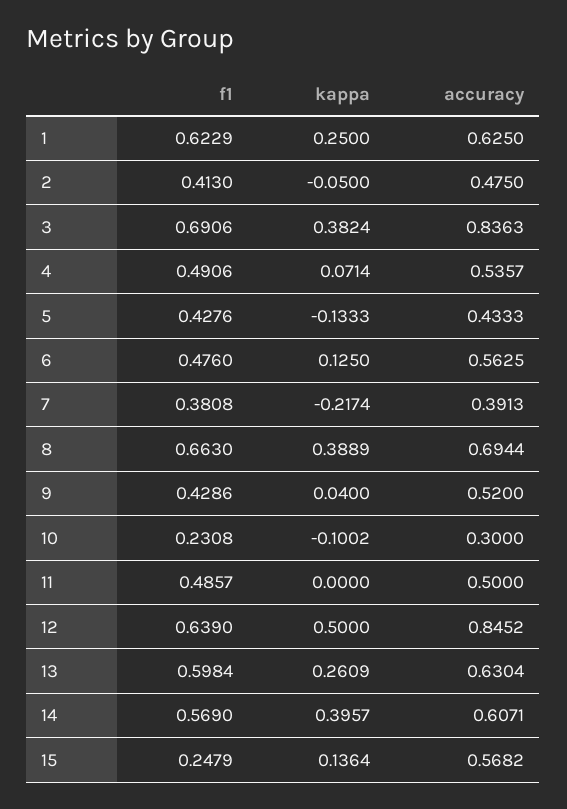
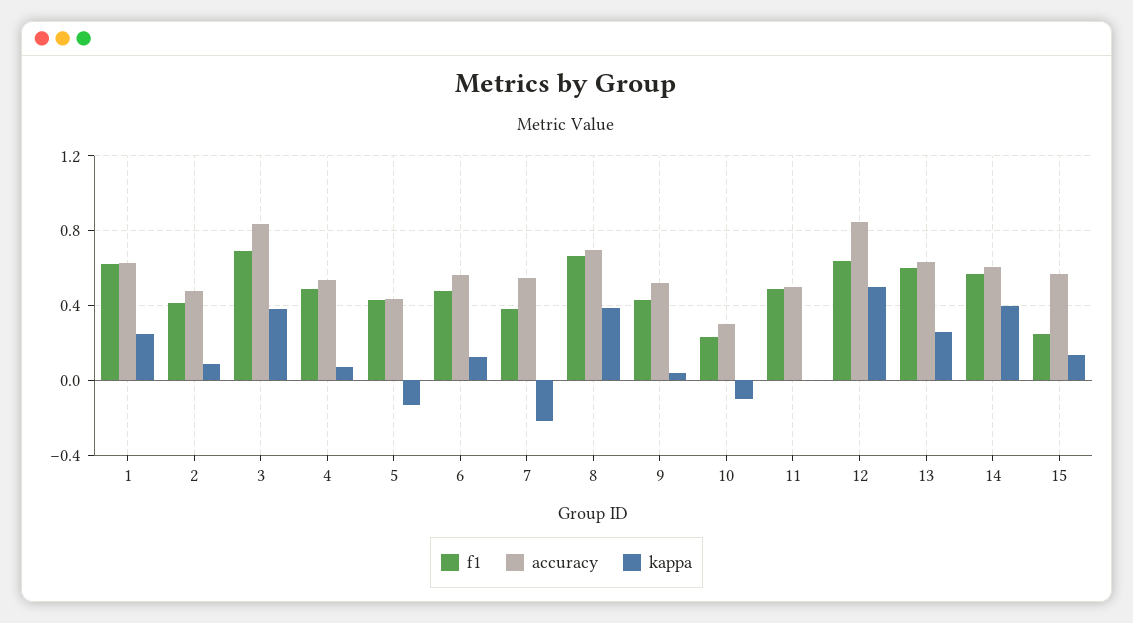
kappa, 2: -0.05 -> 0.1
accuracy, 7: 0.3913 -> 0.55

